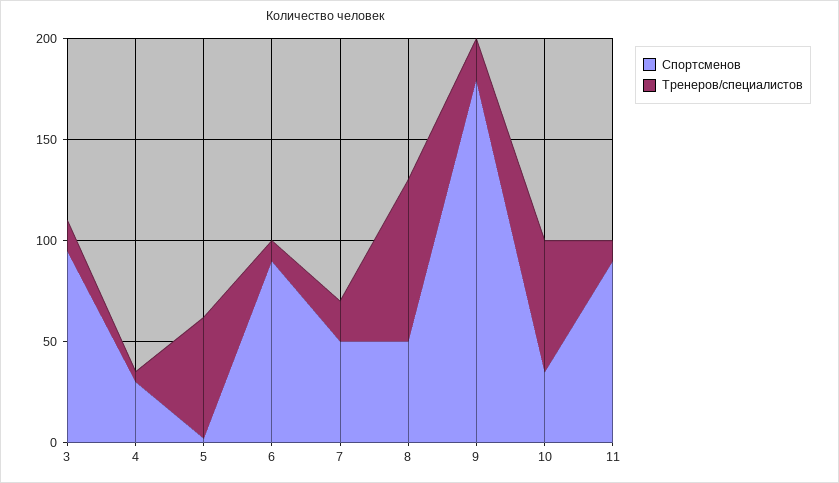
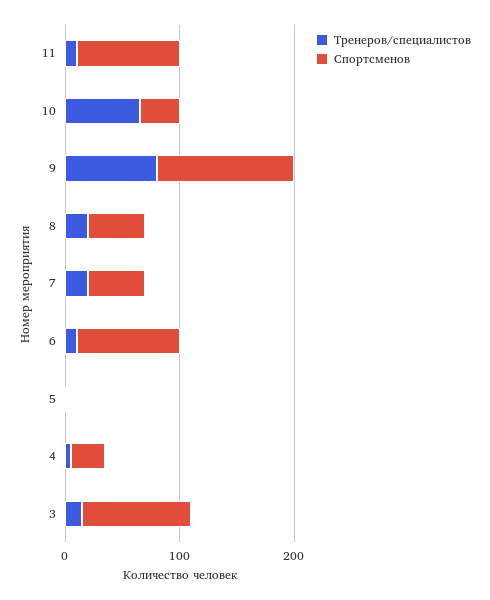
Тренеров/специалистов, 5: 60 -> 0
Тренеров/специалистов, 8: 80 -> 20
Спортсменов, 9: 180 -> 120
Тренеров/специалистов, 9: 20 -> 80

